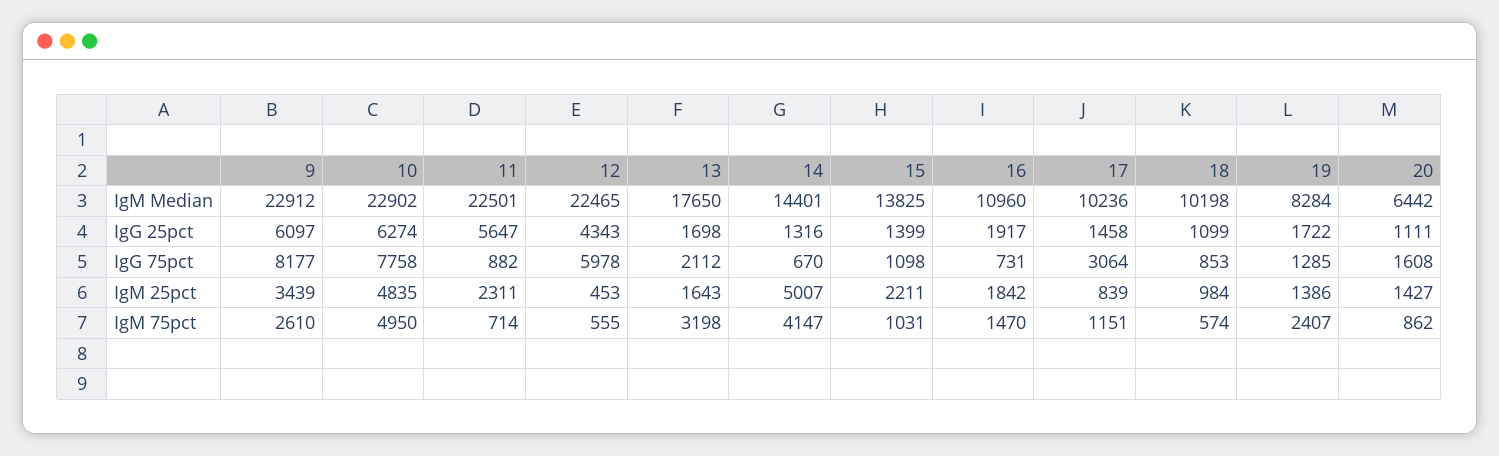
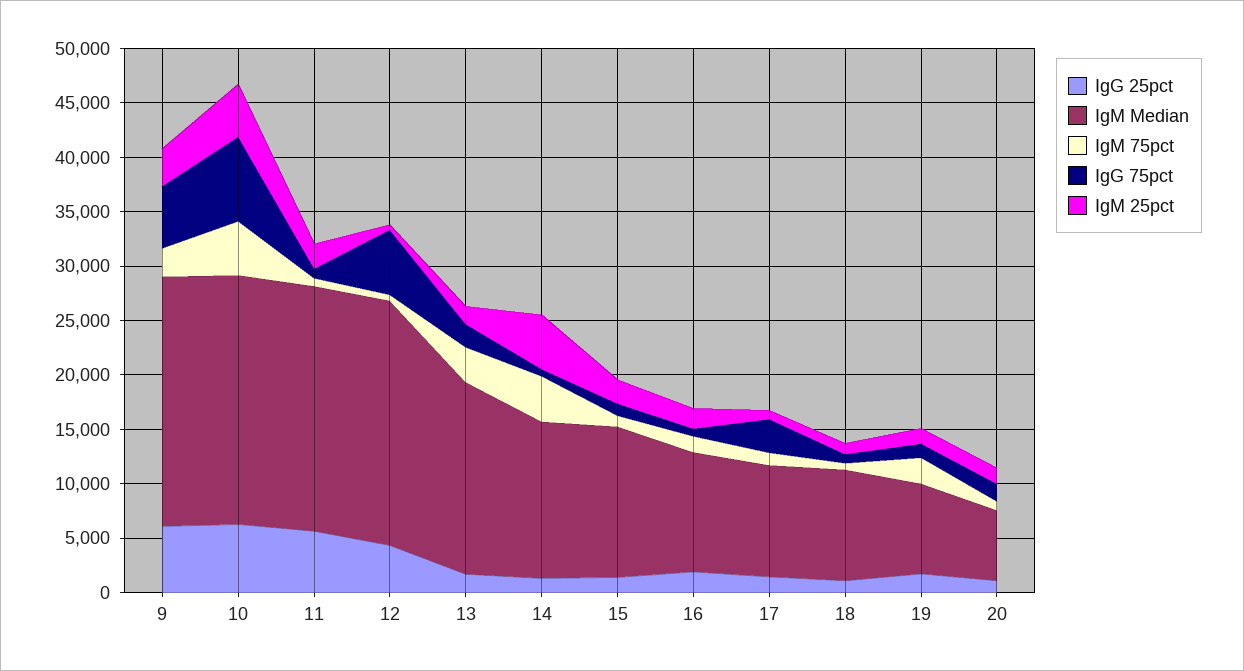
IgG 75pct, 9: 8177 -> 6000

